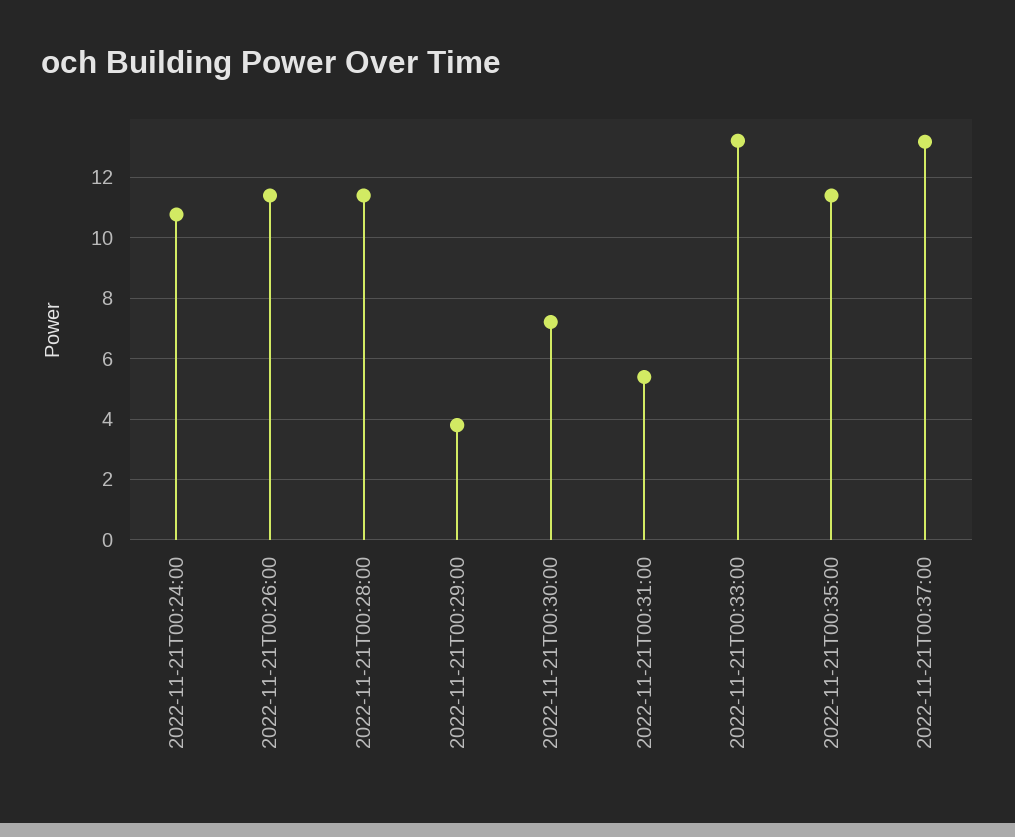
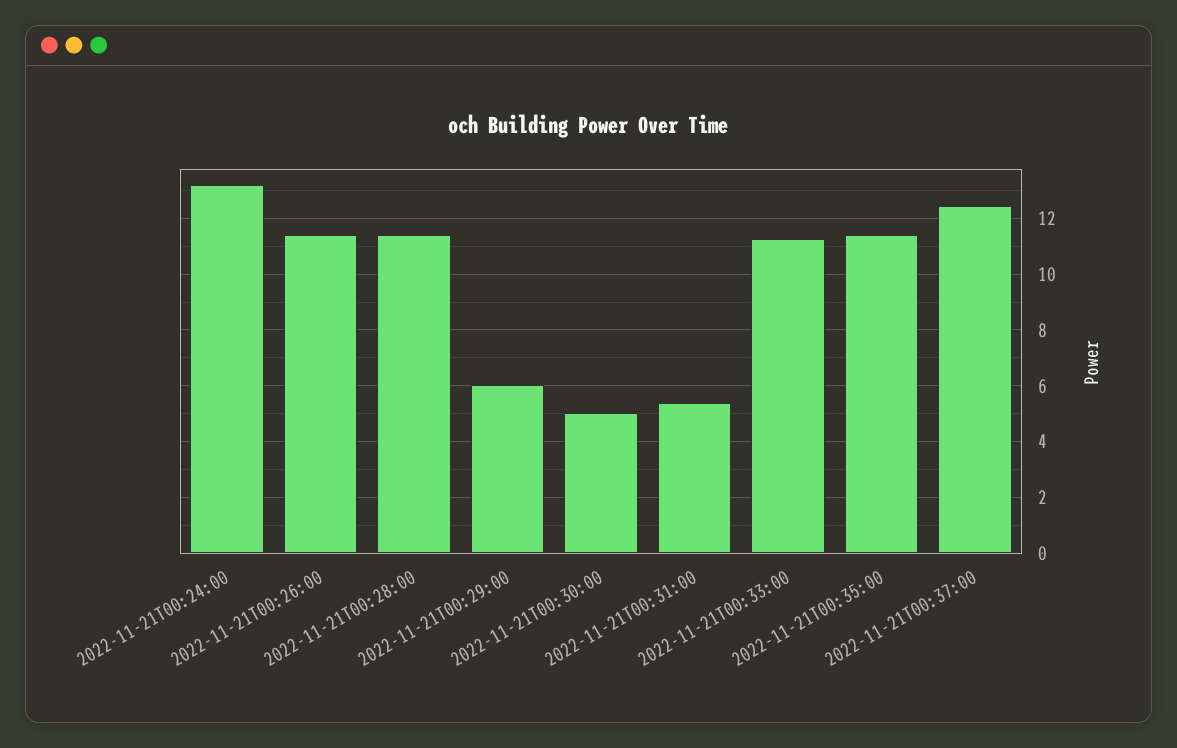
2022-11-21T00:24:00: 10.8 -> 13.25
2022-11-21T00:29:00: 3.8 -> 6
2022-11-21T00:30:00: 7.2 -> 5
2022-11-21T00:33:00: 13.2 -> 11.25
2022-11-21T00:37:00: 13.2 -> 12.5

